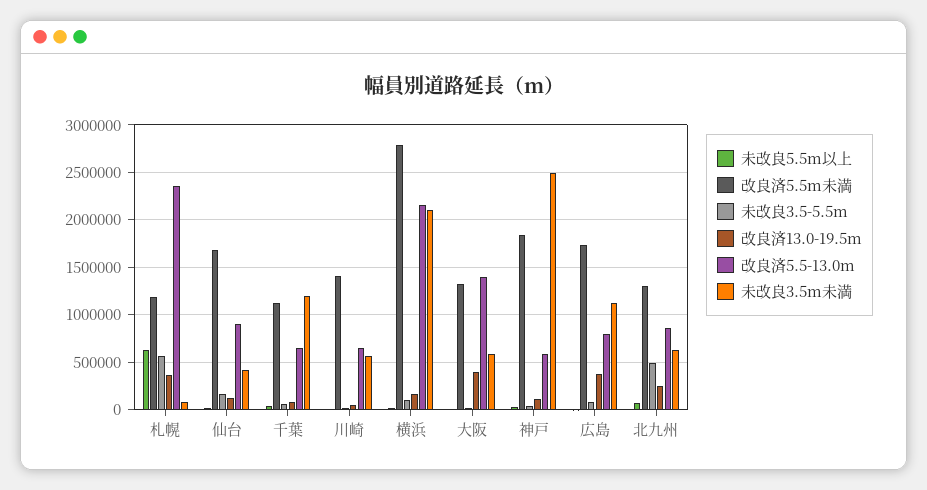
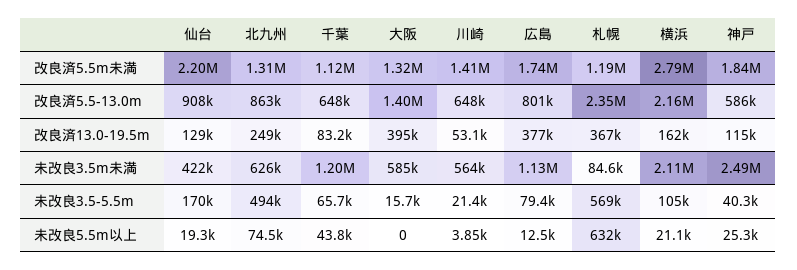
改良済5.5m未満, 仙台: 1700000 -> 2200000

